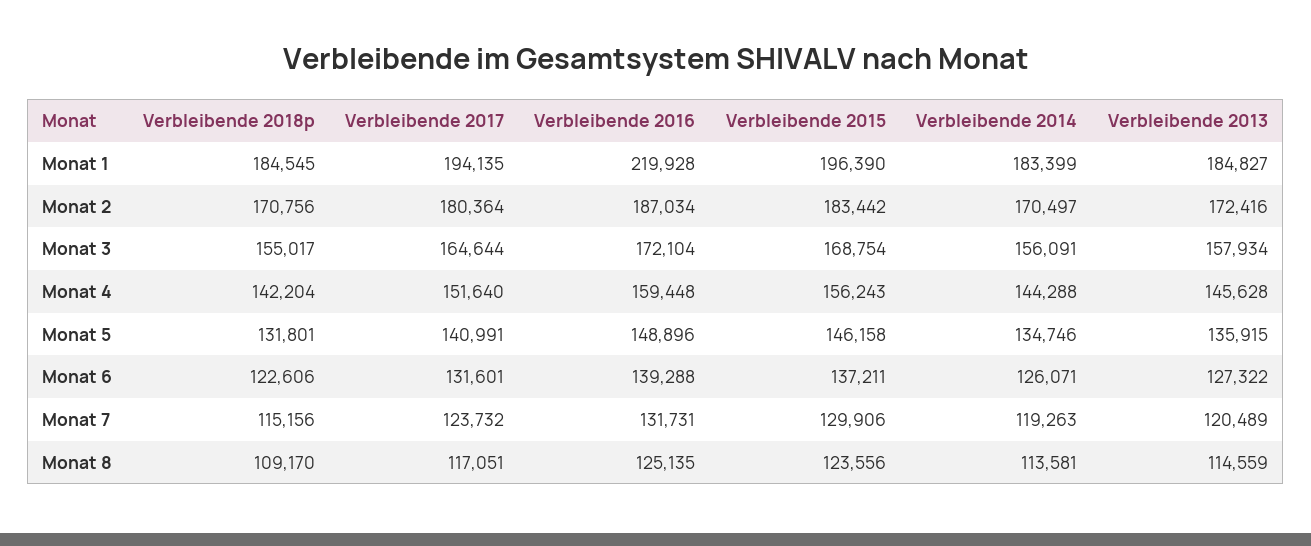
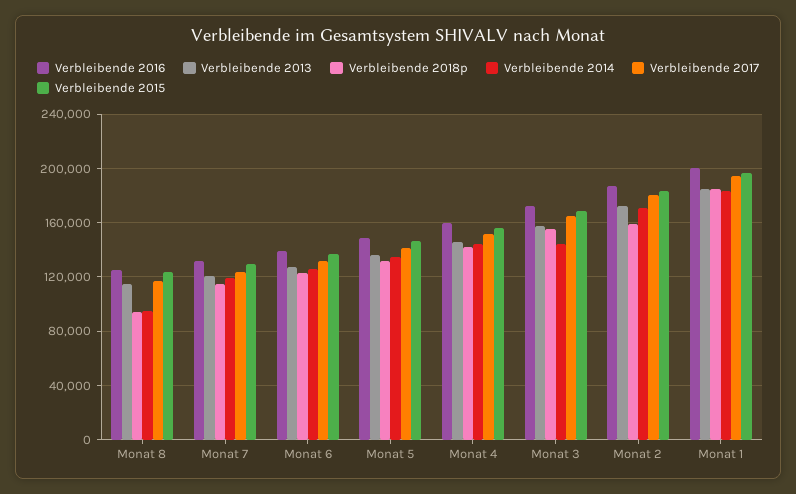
Verbleibende 2016, Monat 1: 219928 -> 200000
Verbleibende 2018p, Monat 2: 170756 -> 160000
Verbleibende 2014, Monat 3: 156091 -> 145000
Verbleibende 2018p, Monat 8: 109170 -> 95000
Verbleibende 2014, Monat 8: 113581 -> 95000

